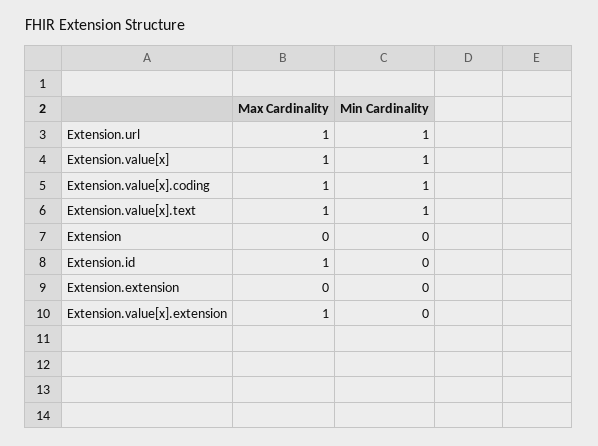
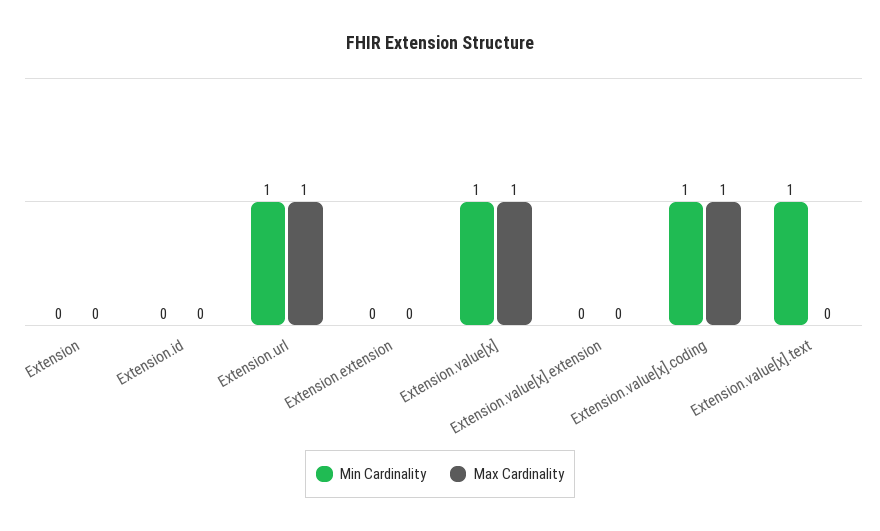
Max Cardinality, Extension.value[x].text: 1 -> 0
Max Cardinality, Extension.id: 1 -> 0
Max Cardinality, Extension.value[x].extension: 1 -> 0

